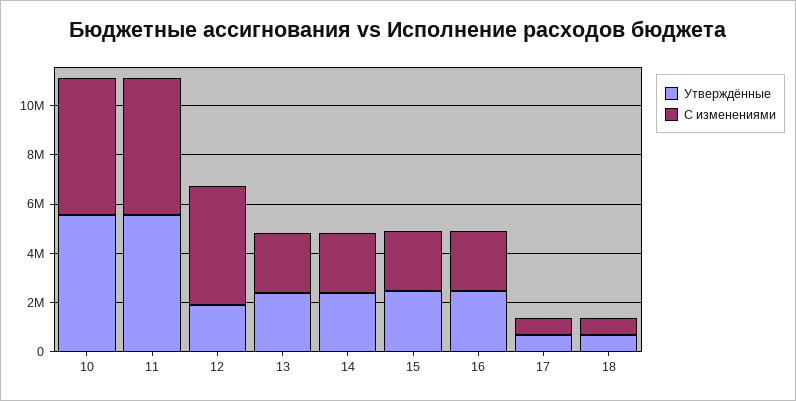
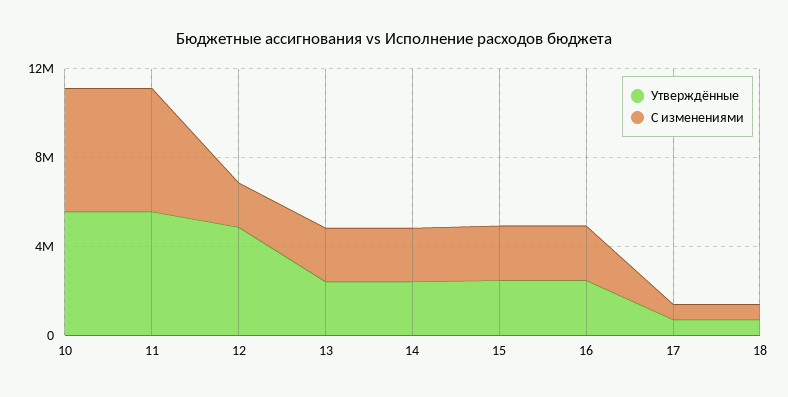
Утверждённые, 12: 2000000 -> 5000000
С изменениями, 12: 5000000 -> 2000000

